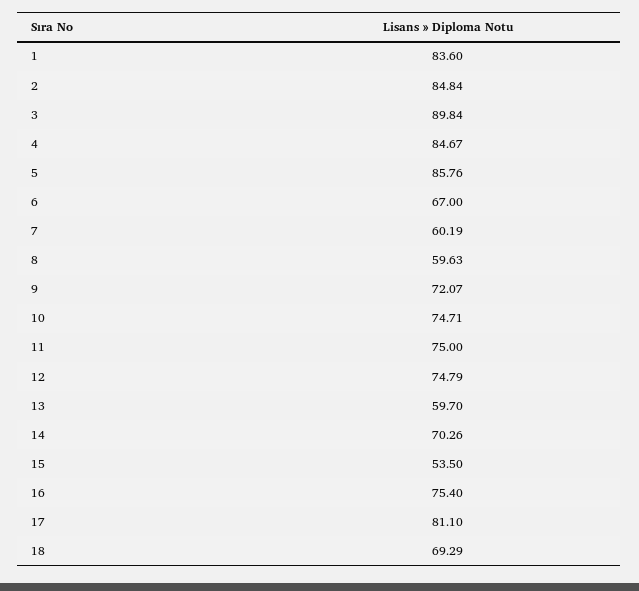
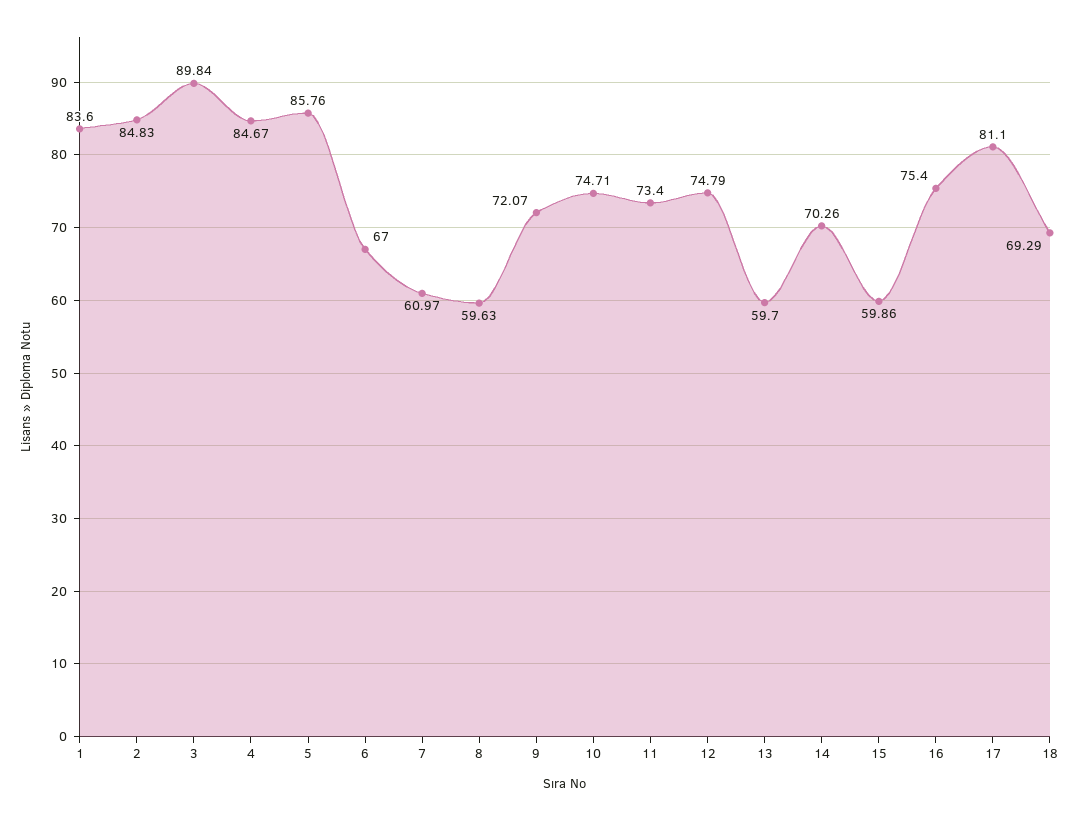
2: 84.84 -> 84.83
7: 60.19 -> 60.97
11: 75 -> 73.4
15: 53.5 -> 59.86

